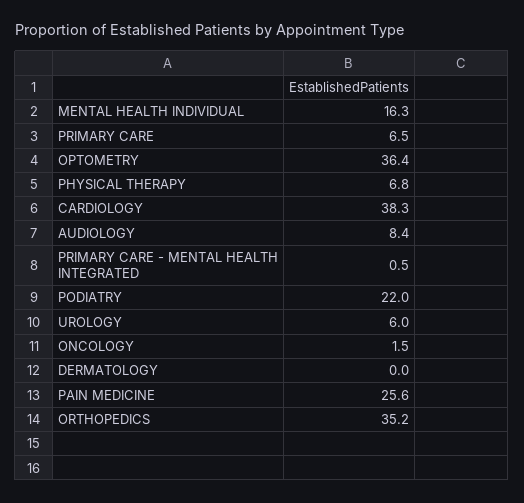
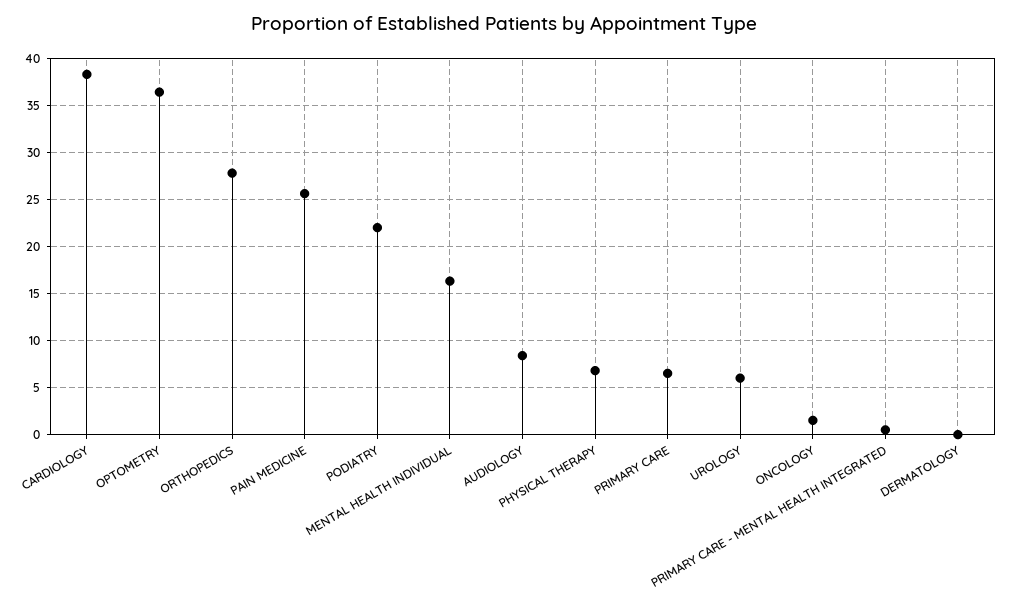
ORTHOPEDICS: 35.2 -> 28

